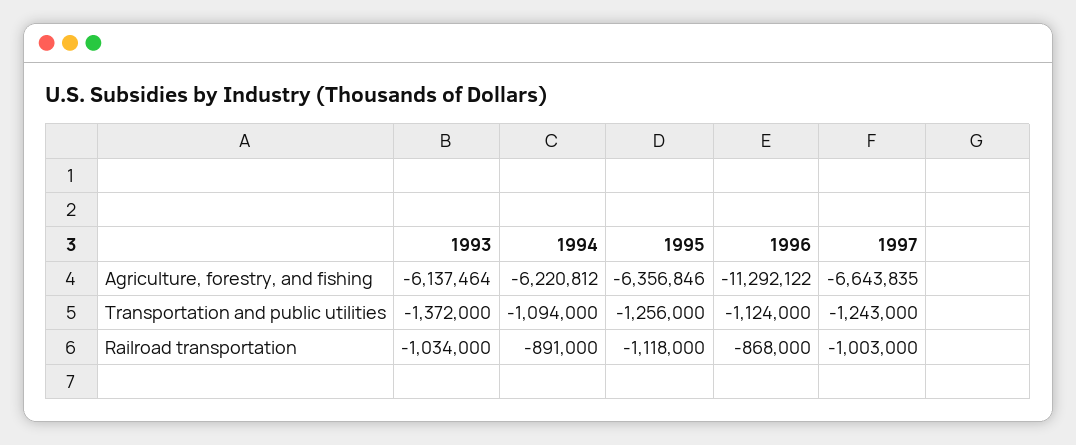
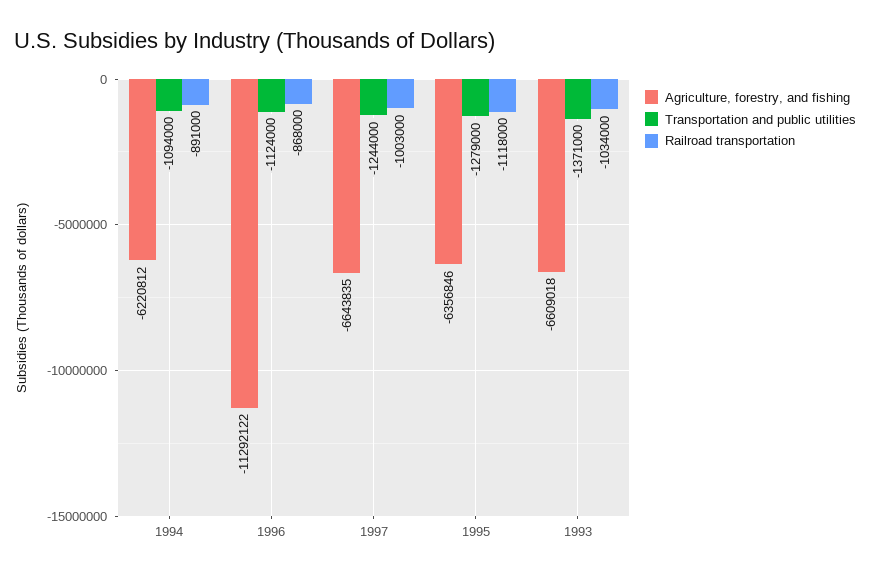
Agriculture, forestry, and fishing, 1993: -6137464 -> -6609018
Transportation and public utilities, 1993: -1372000 -> -1371000
Transportation and public utilities, 1995: -1256000 -> -1279000
Transportation and public utilities, 1997: -1243000 -> -1244000

